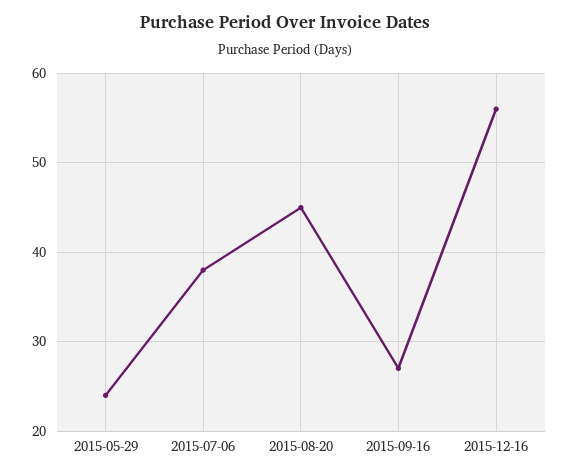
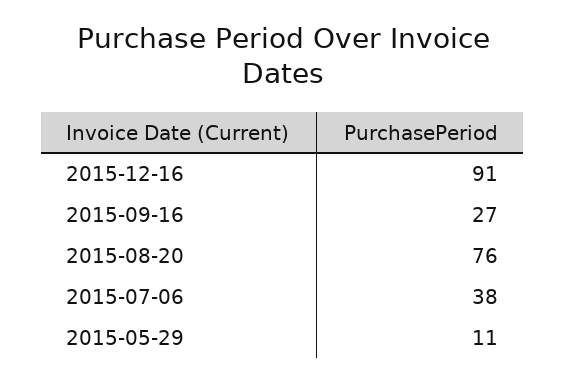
2015-05-29: 24 -> 11
2015-08-20: 45 -> 76
2015-12-16: 56 -> 91

